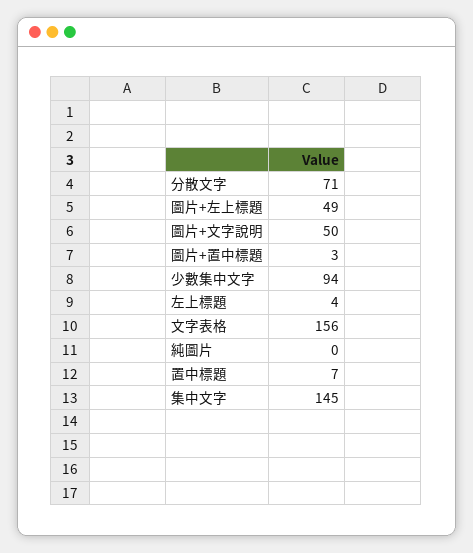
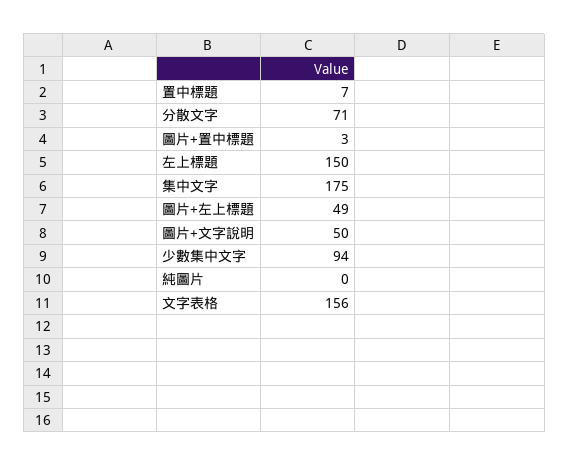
左上標題: 4 -> 150
集中文字: 145 -> 175

